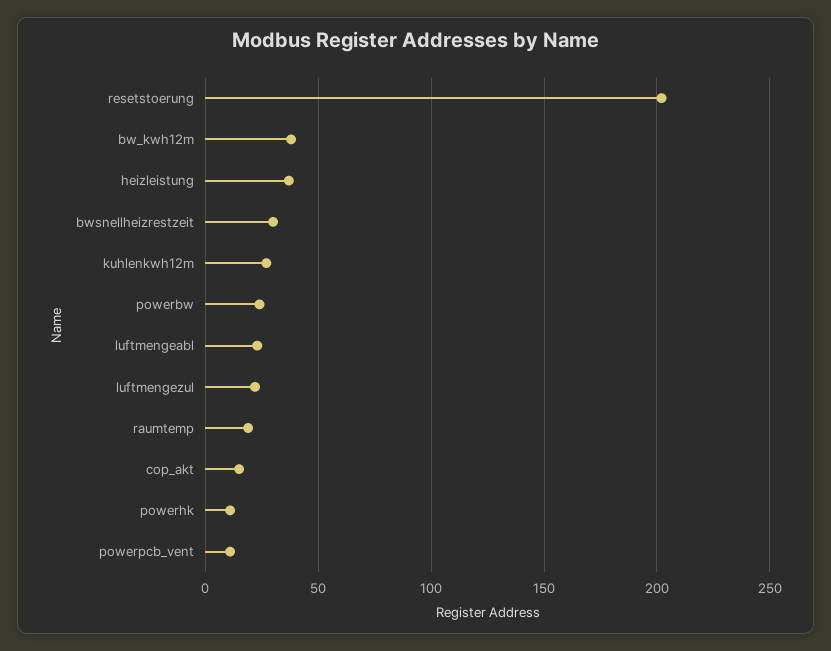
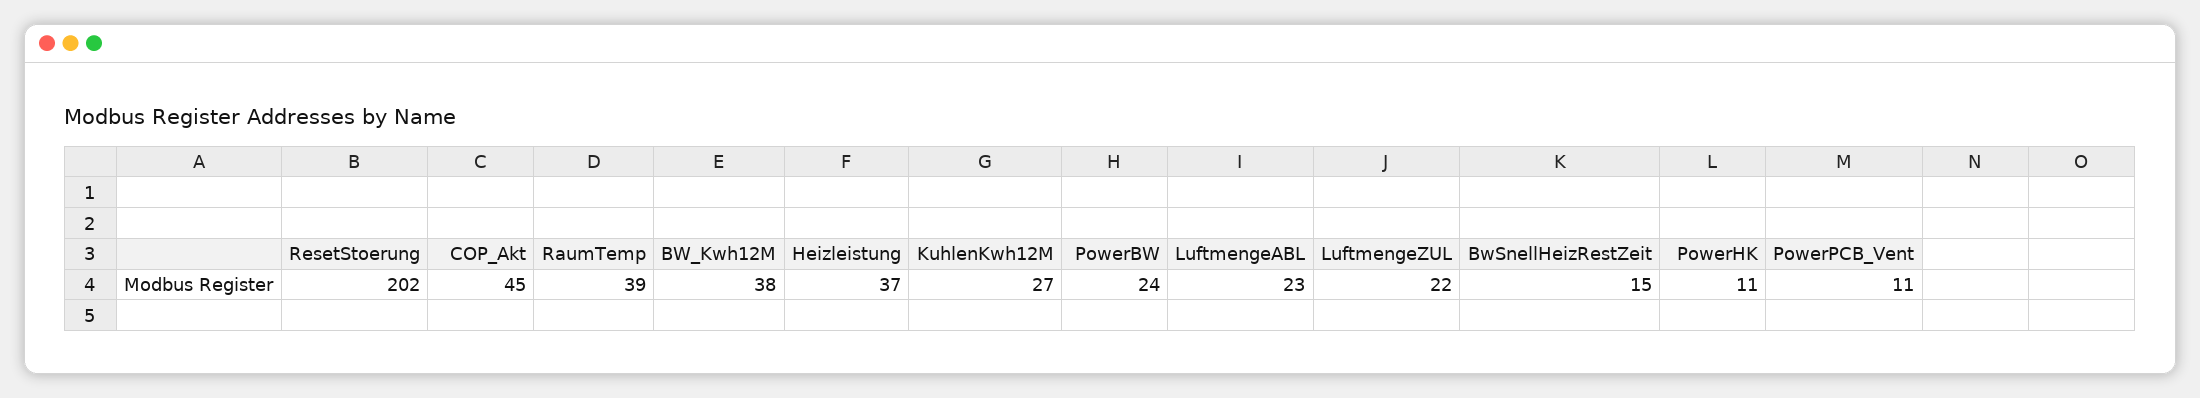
bwsnellheizrestzeit: 30 -> 15
raumtemp: 20 -> 39
cop_akt: 15 -> 45

